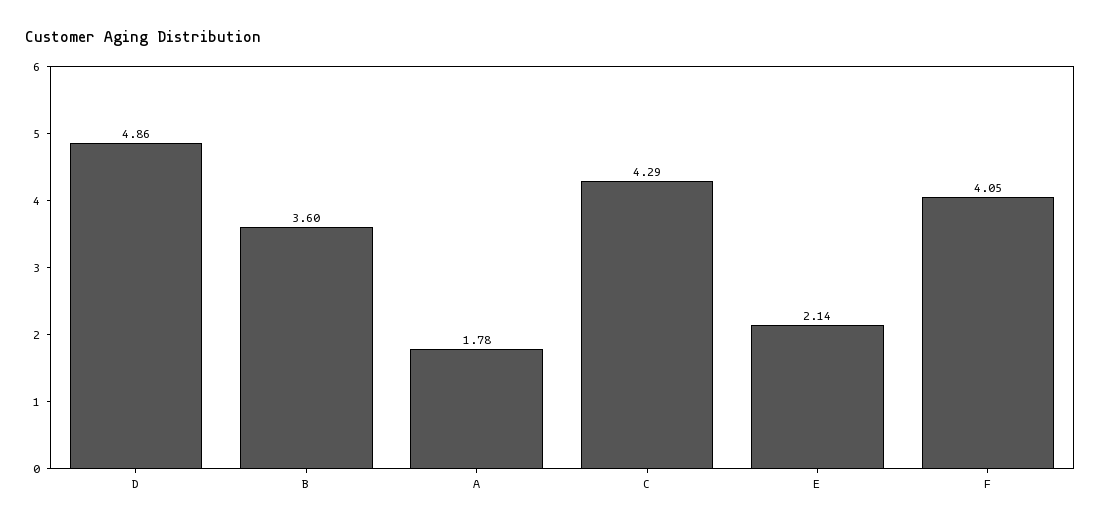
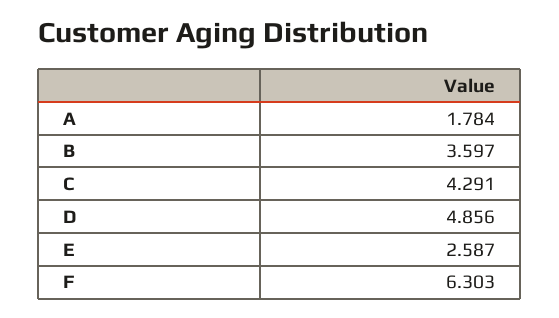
E: 2.14 -> 2.587
F: 4.05 -> 6.303

